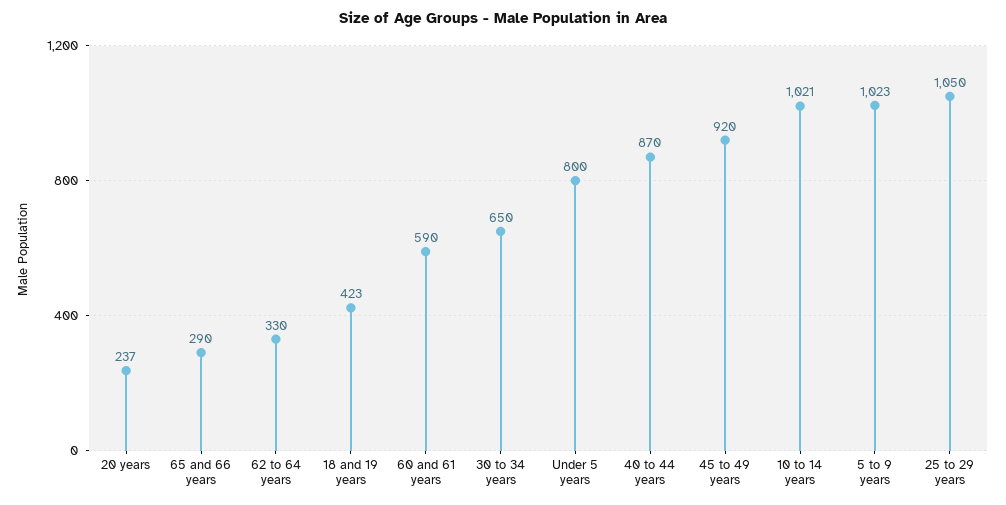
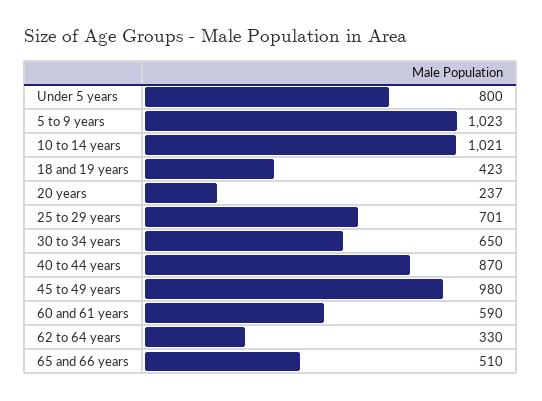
65 and 66 years: 290 -> 510
45 to 49 years: 920 -> 980
25 to 29 years: 1050 -> 701

